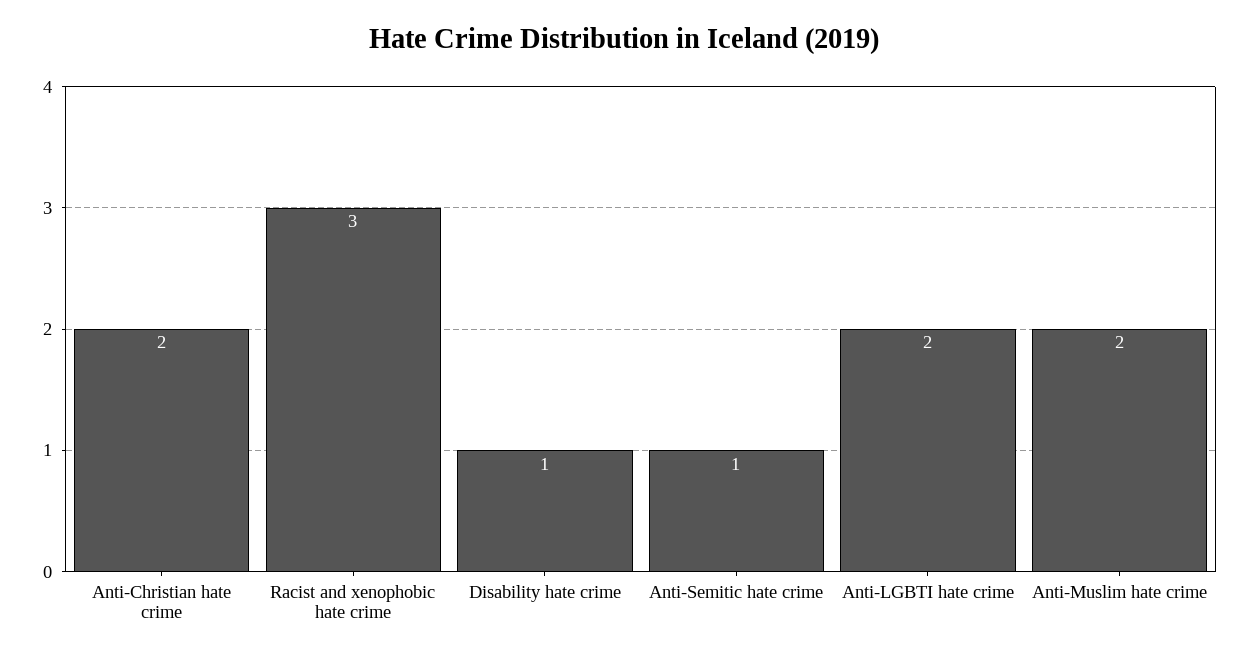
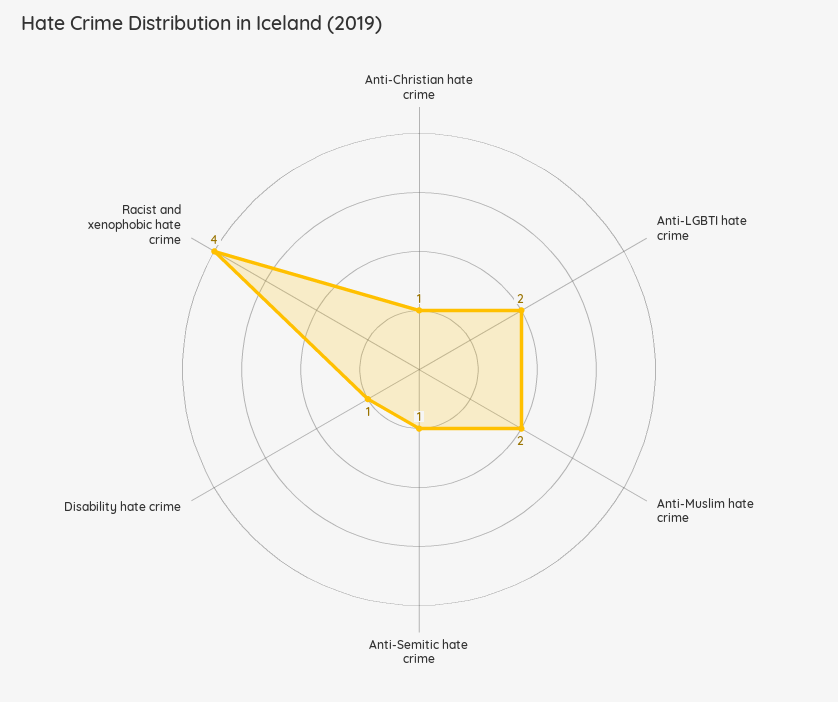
Anti-Christian hate crime: 2 -> 1
Racist and xenophobic hate crime: 3 -> 4

